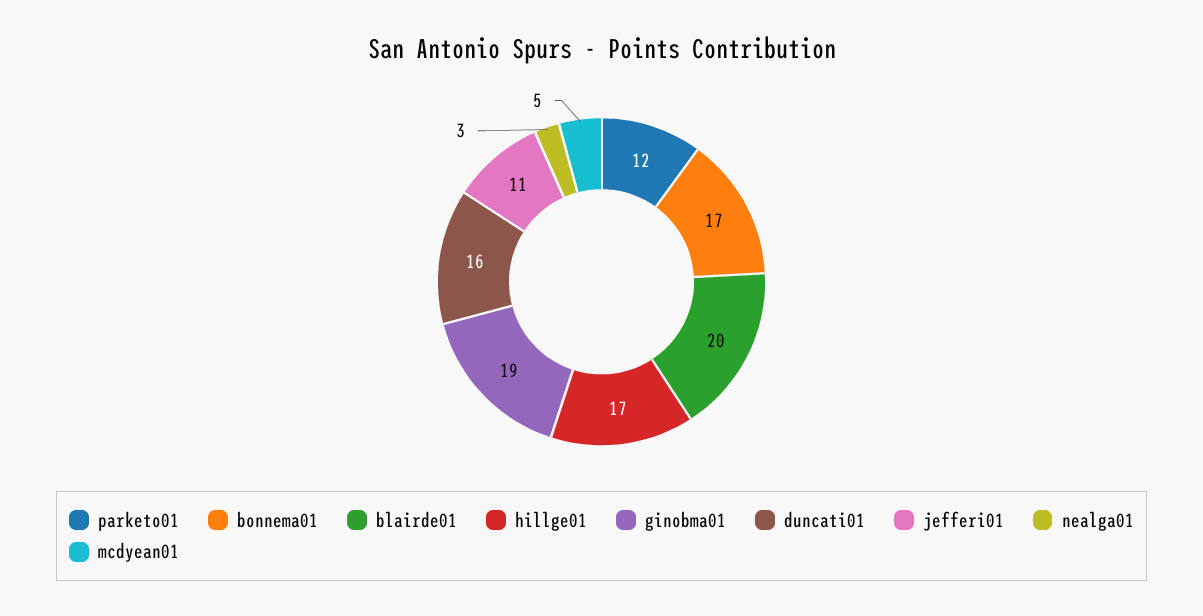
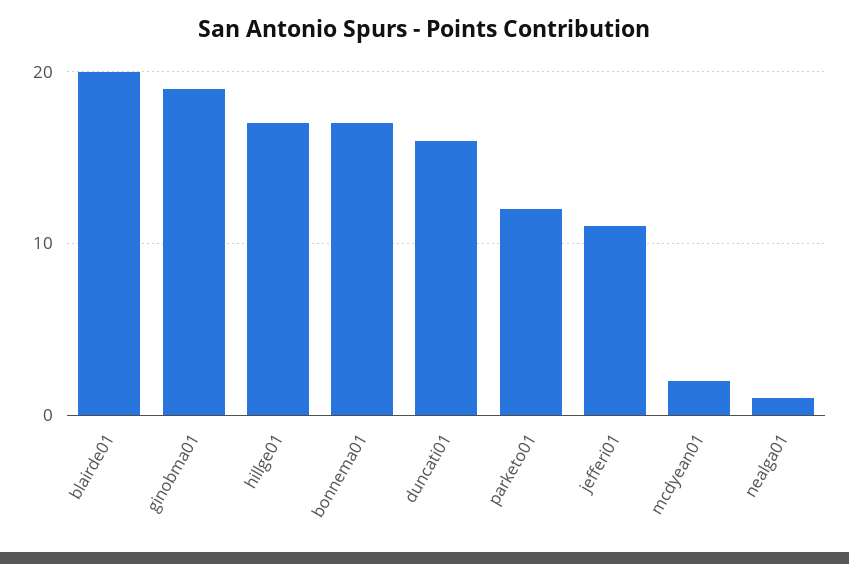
nealga01: 3 -> 1
mcdyean01: 5 -> 2

